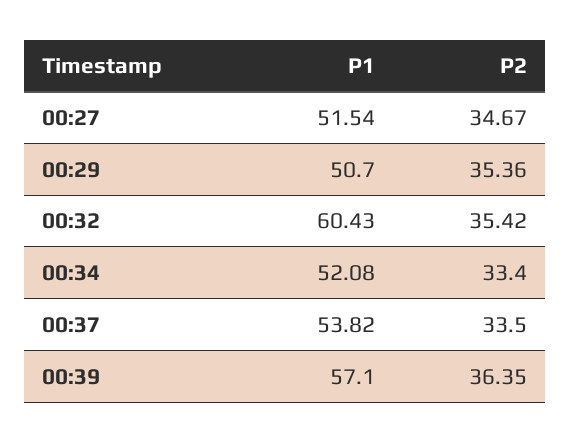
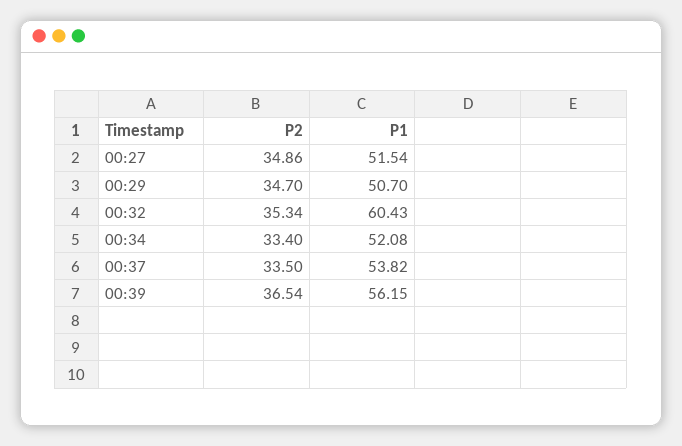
P2, 00:27: 34.67 -> 34.86
P2, 00:29: 35.36 -> 34.7
P2, 00:32: 35.42 -> 35.34
P1, 00:39: 57.1 -> 56.15
P2, 00:39: 36.35 -> 36.54

